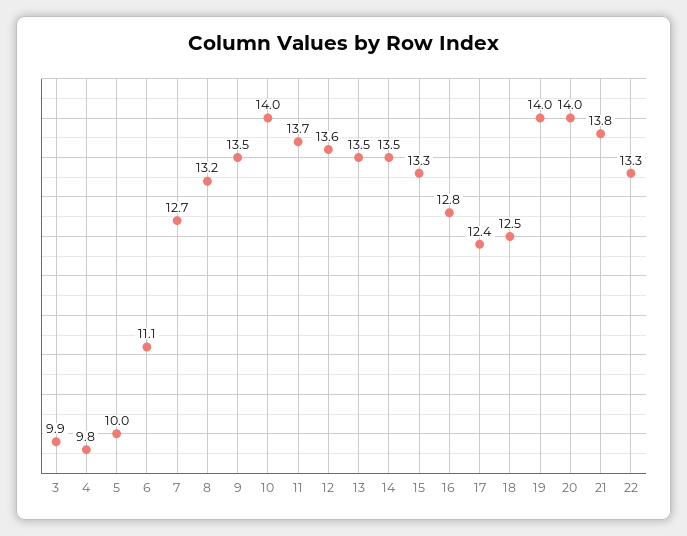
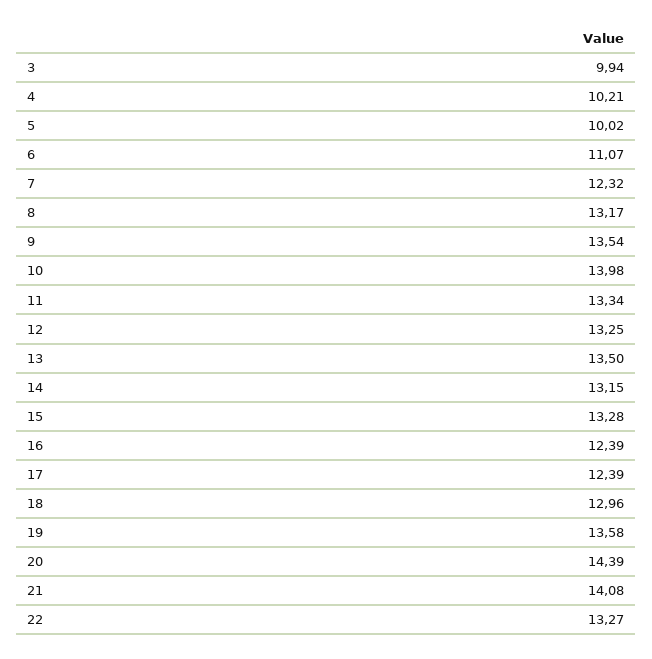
4: 9.8 -> 10.21
7: 12.7 -> 12.32
11: 13.7 -> 13.34
12: 13.6 -> 13.25
14: 13.5 -> 13.15
16: 12.8 -> 12.39
18: 12.5 -> 12.96
19: 14 -> 13.58
20: 14 -> 14.39
21: 13.8 -> 14.08

